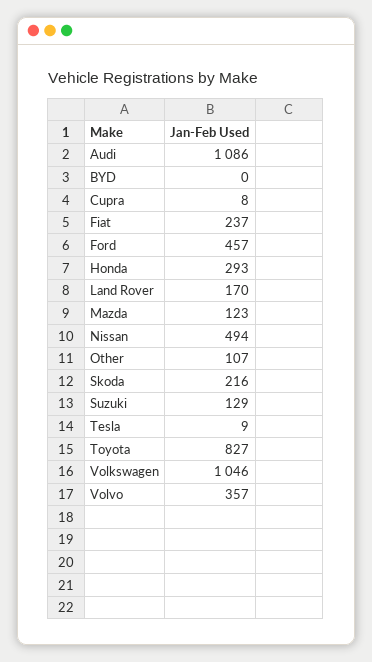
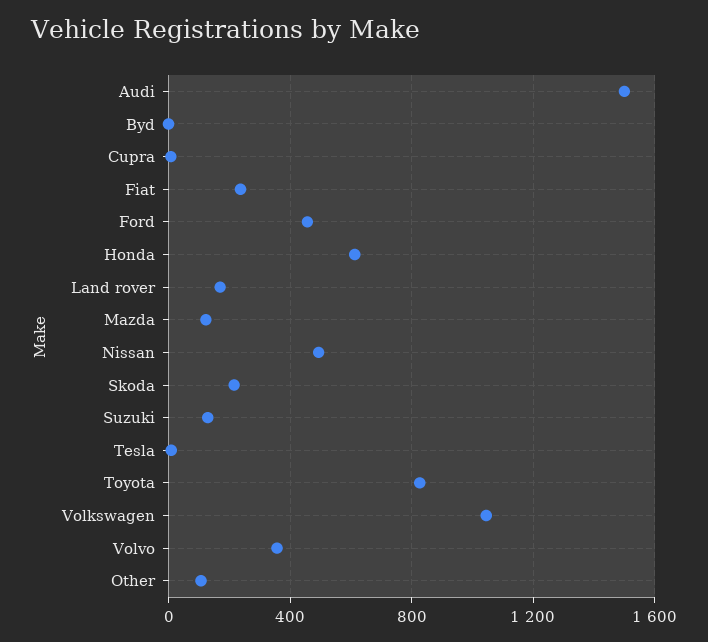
Audi: 1086 -> 1500
Honda: 293 -> 600

